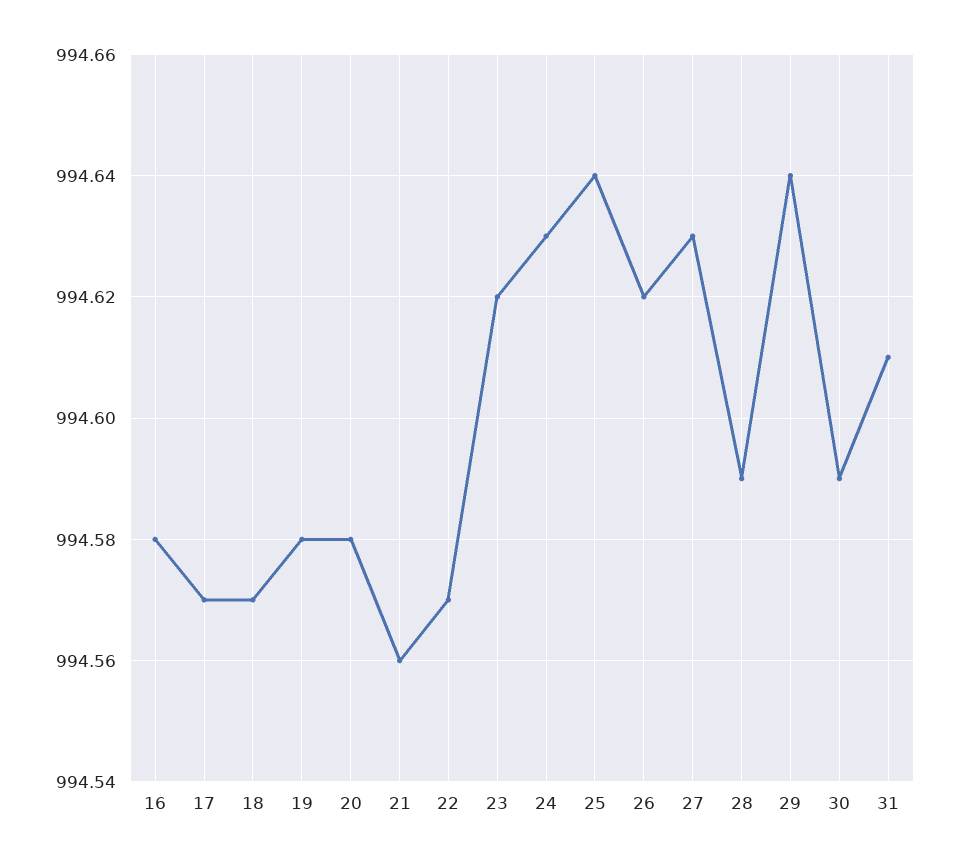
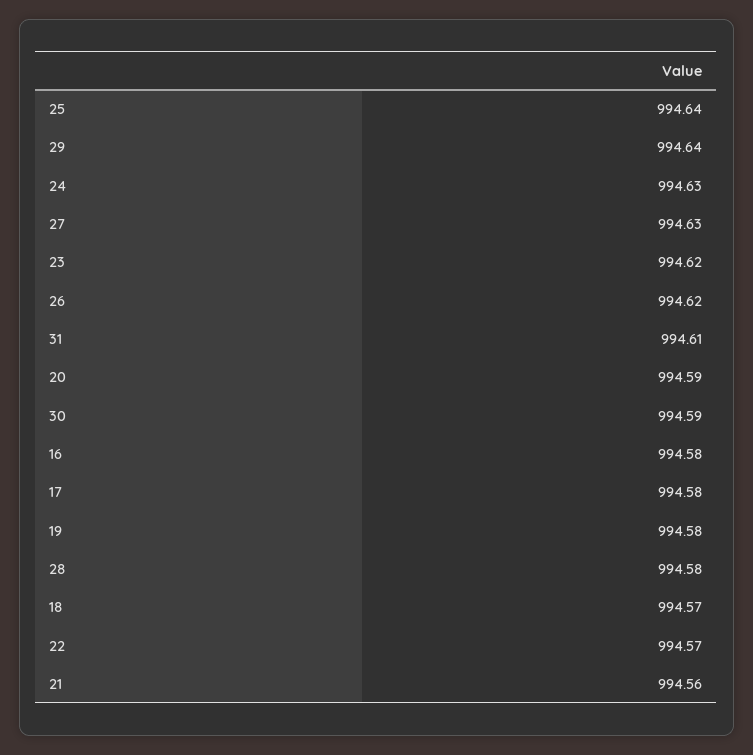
17: 994.57 -> 994.58
20: 994.58 -> 994.59
28: 994.59 -> 994.58

